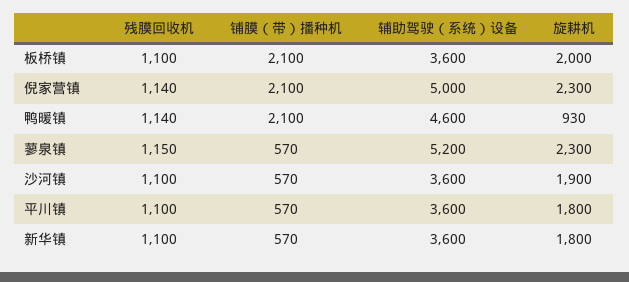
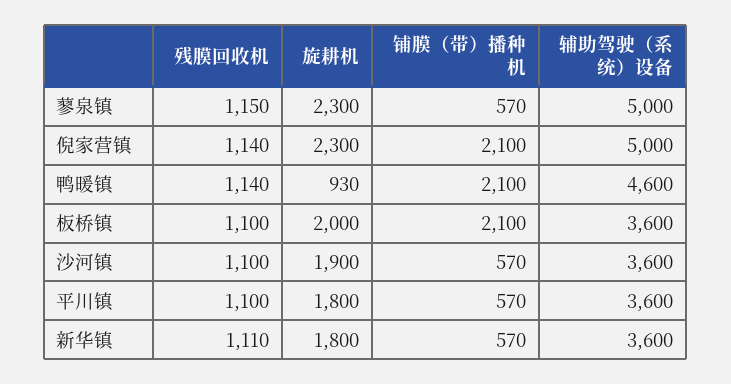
辅助驾驶（系统）设备, 蓼泉镇: 5200 -> 5000
残膜回收机, 新华镇: 1100 -> 1110

